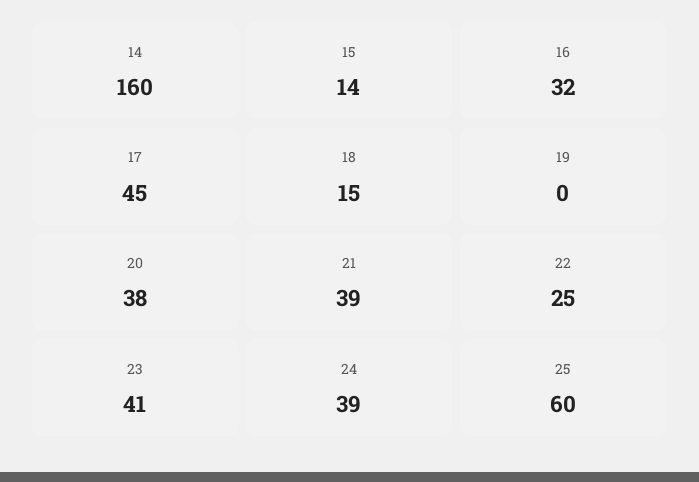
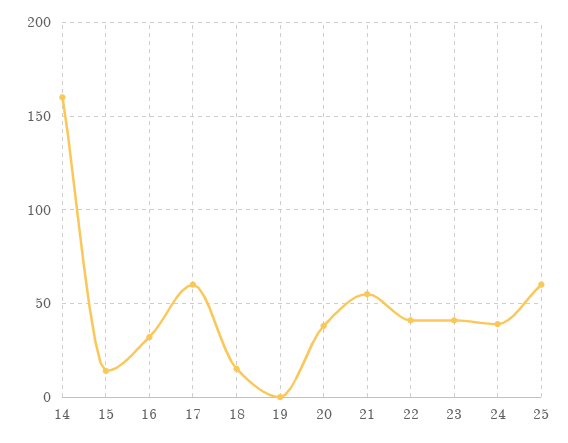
17: 45 -> 60
21: 39 -> 55
22: 25 -> 40

